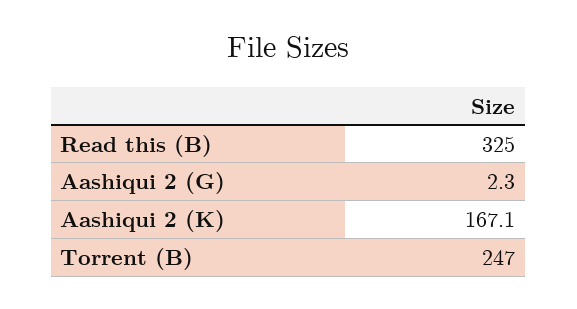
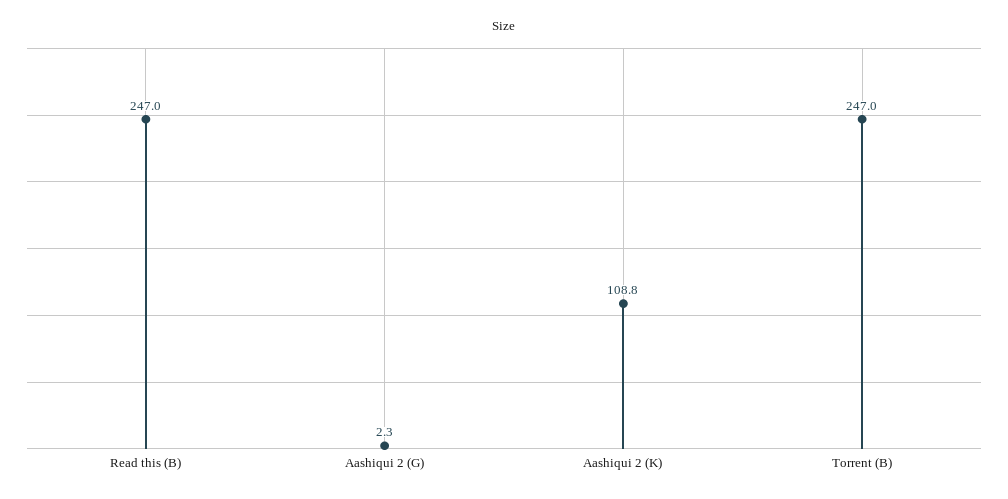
Read this (B): 325 -> 247
Aashiqui 2 (K): 167.1 -> 108.8

